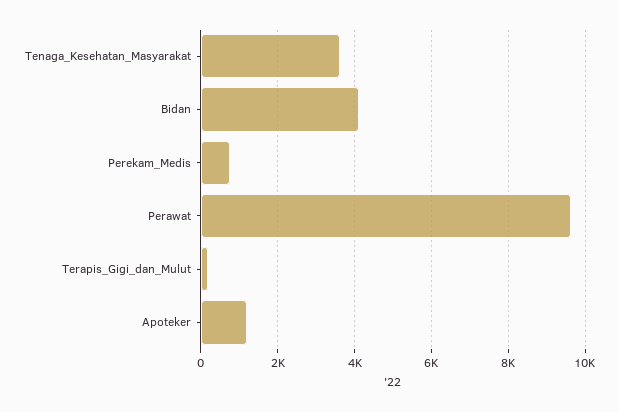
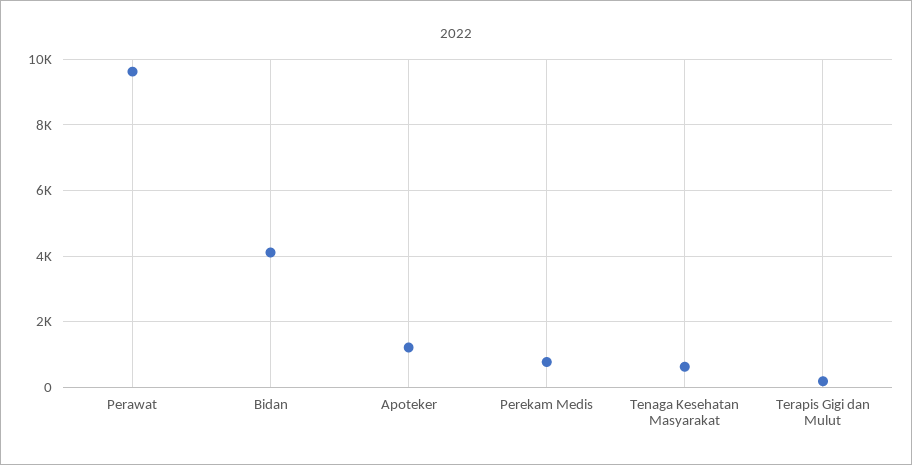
Tenaga_Kesehatan_Masyarakat: 3600 -> 600

